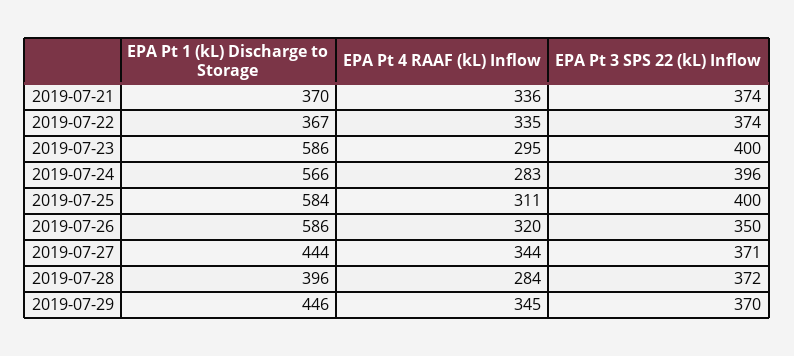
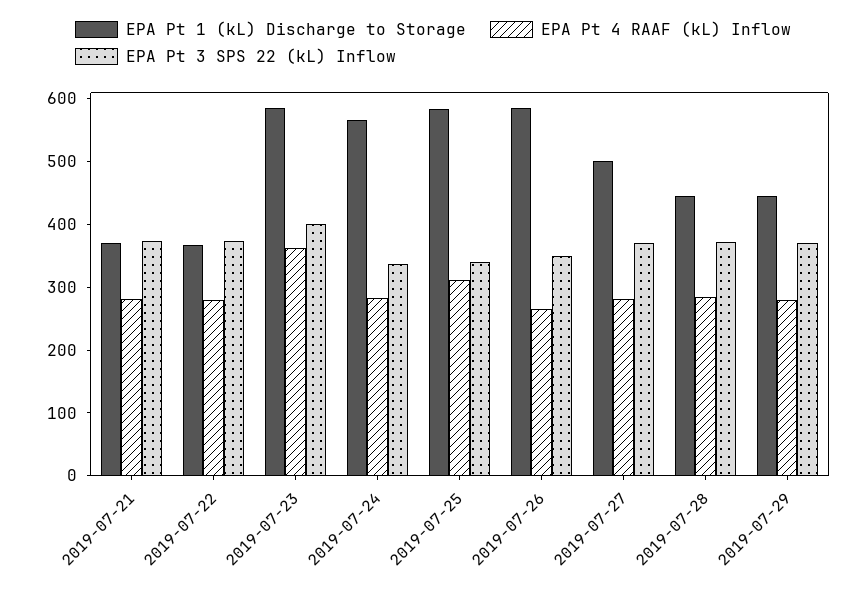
EPA Pt 4 RAAF (kL) Inflow, 2019-07-21: 336 -> 280
EPA Pt 4 RAAF (kL) Inflow, 2019-07-22: 335 -> 280
EPA Pt 4 RAAF (kL) Inflow, 2019-07-23: 295 -> 360
EPA Pt 3 SPS 22 (kL) Inflow, 2019-07-24: 396 -> 340
EPA Pt 3 SPS 22 (kL) Inflow, 2019-07-25: 400 -> 340
EPA Pt 4 RAAF (kL) Inflow, 2019-07-26: 320 -> 260
EPA Pt 1 (kL) Discharge to Storage, 2019-07-27: 444 -> 500
EPA Pt 4 RAAF (kL) Inflow, 2019-07-27: 344 -> 280
EPA Pt 1 (kL) Discharge to Storage, 2019-07-28: 396 -> 440
EPA Pt 4 RAAF (kL) Inflow, 2019-07-29: 345 -> 280

